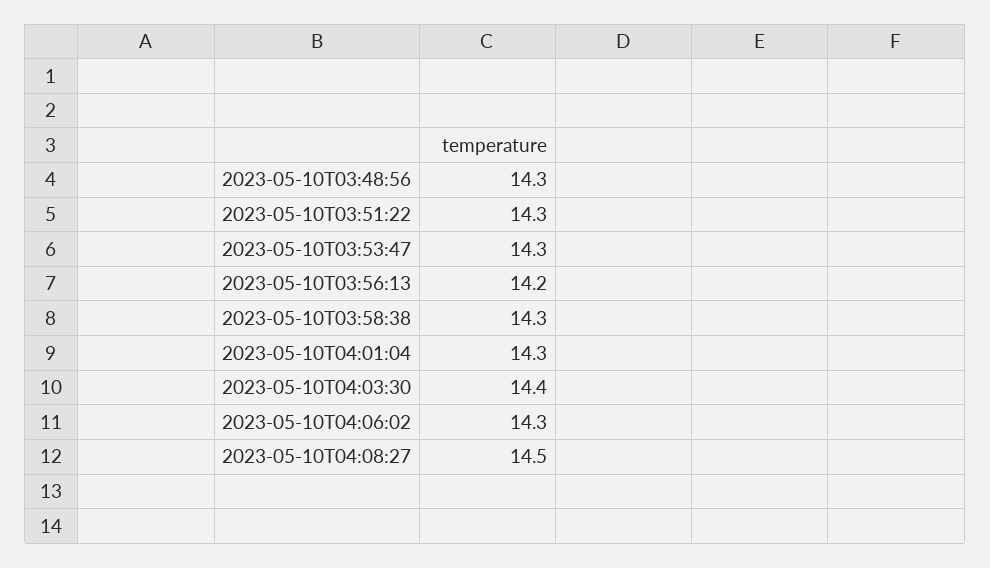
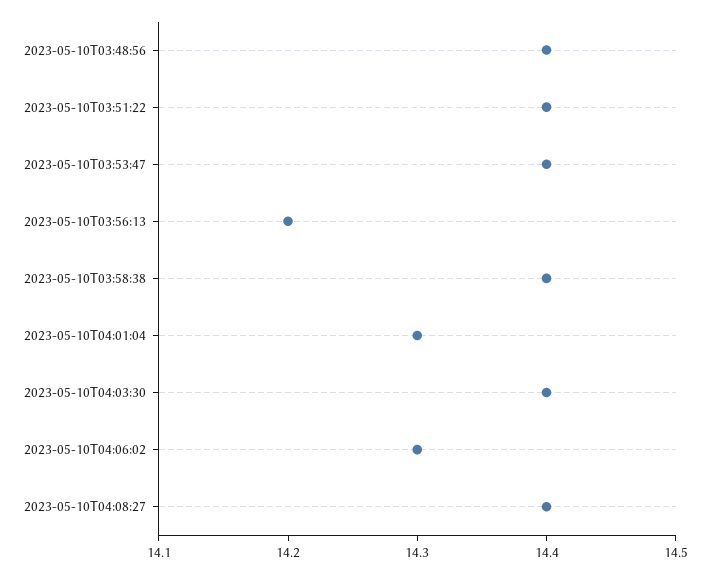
2023-05-10T03:48:56: 14.3 -> 14.4
2023-05-10T03:51:22: 14.3 -> 14.4
2023-05-10T03:53:47: 14.3 -> 14.4
2023-05-10T03:58:38: 14.3 -> 14.4
2023-05-10T04:08:27: 14.5 -> 14.4

